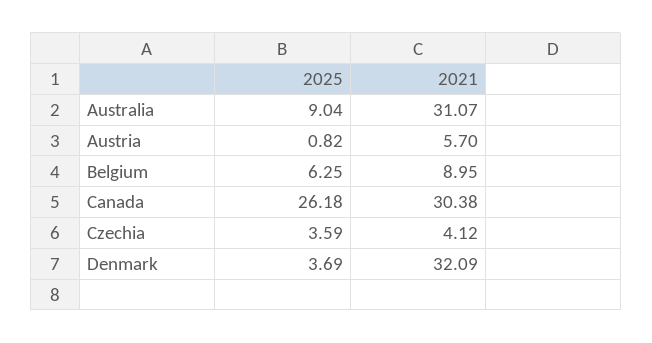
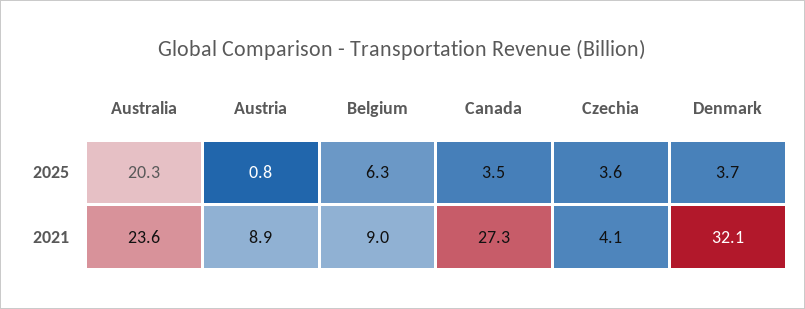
2025, Australia: 9.04 -> 20.3
2021, Australia: 31.07 -> 23.6
2021, Austria: 5.7 -> 8.9
2025, Canada: 26.18 -> 3.5
2021, Canada: 30.38 -> 27.3

